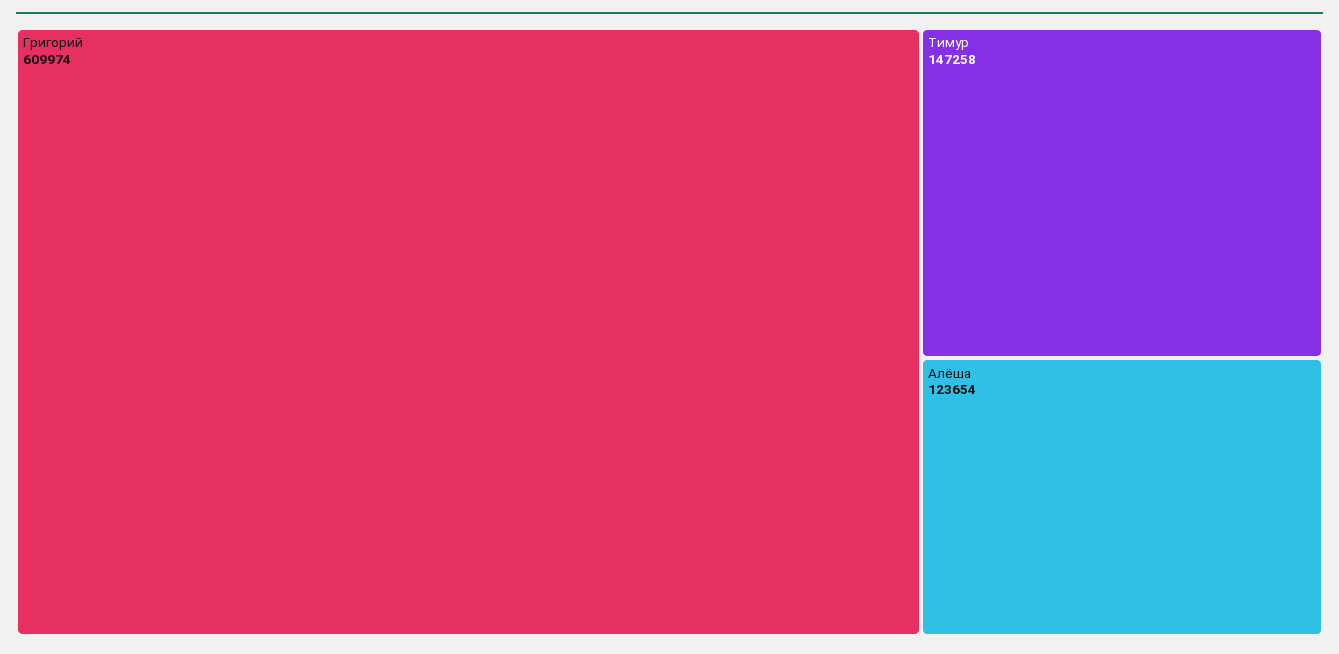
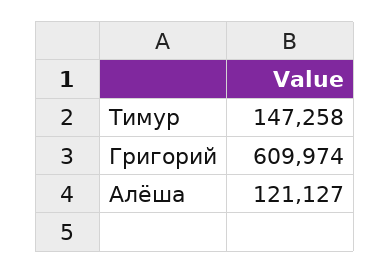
Алёша: 123654 -> 121127

